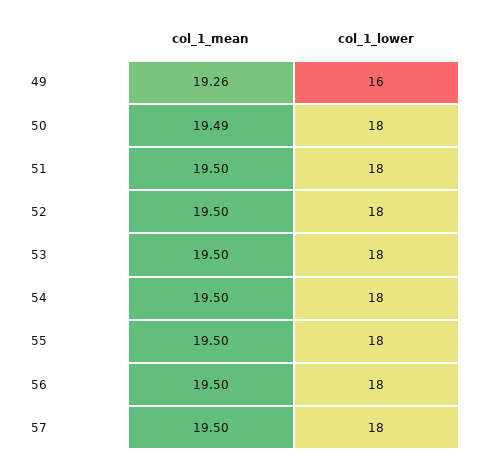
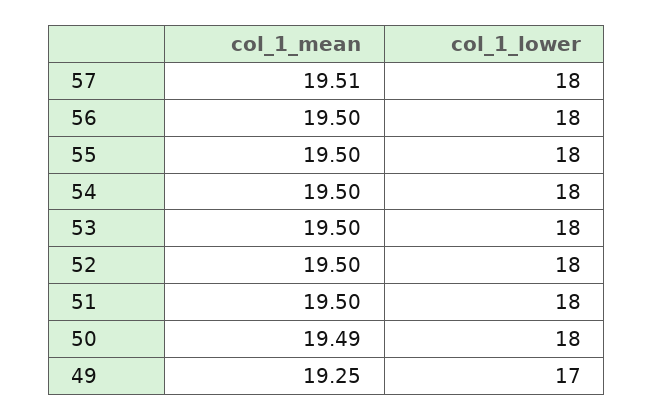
col_1_mean, 49: 19.26 -> 19.25
col_1_lower, 49: 16 -> 17
col_1_mean, 57: 19.5 -> 19.51

